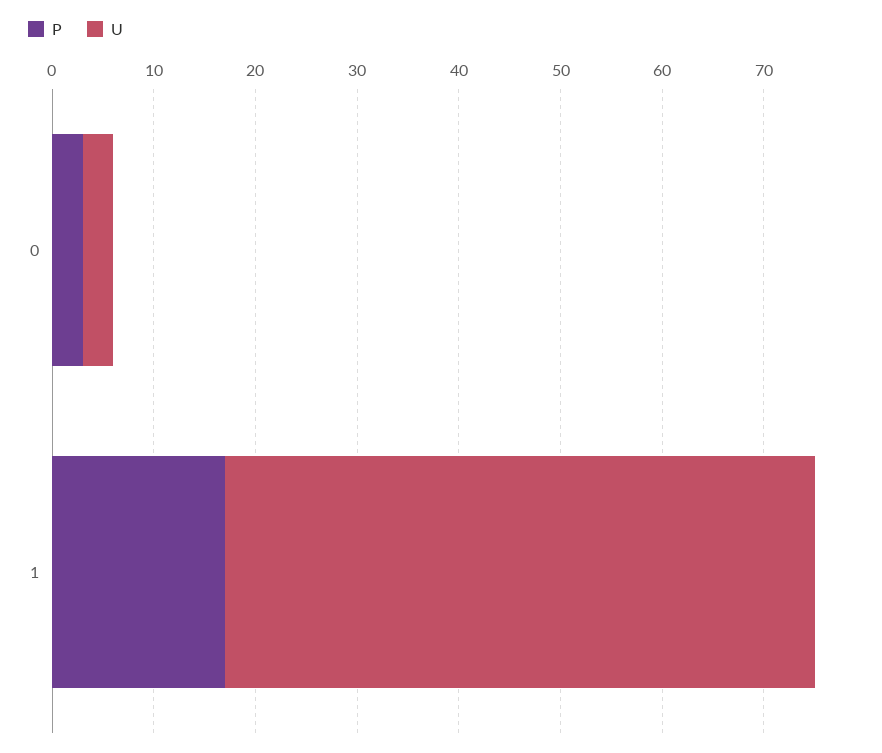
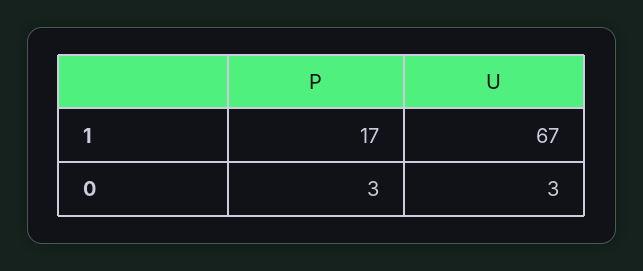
U, 1: 58 -> 67

